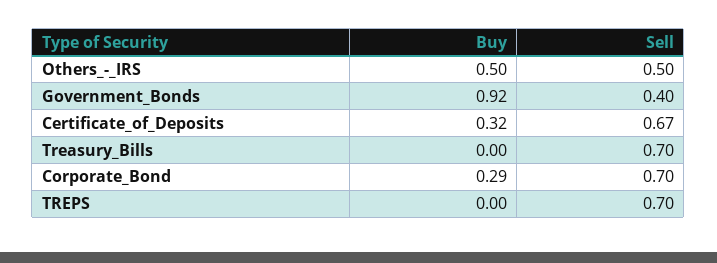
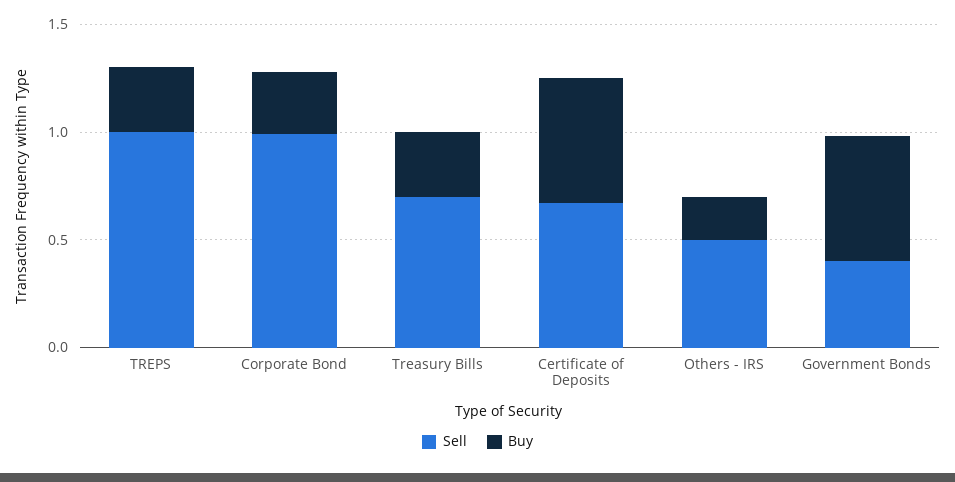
Buy, Others_-_IRS: 0.5 -> 0.2
Buy, Government_Bonds: 0.92 -> 0.6
Buy, Certificate_of_Deposits: 0.32 -> 0.6
Buy, Treasury_Bills: 0 -> 0.3
Sell, Corporate_Bond: 0.7 -> 1
Buy, TREPS: 0 -> 0.3
Sell, TREPS: 0.7 -> 1

